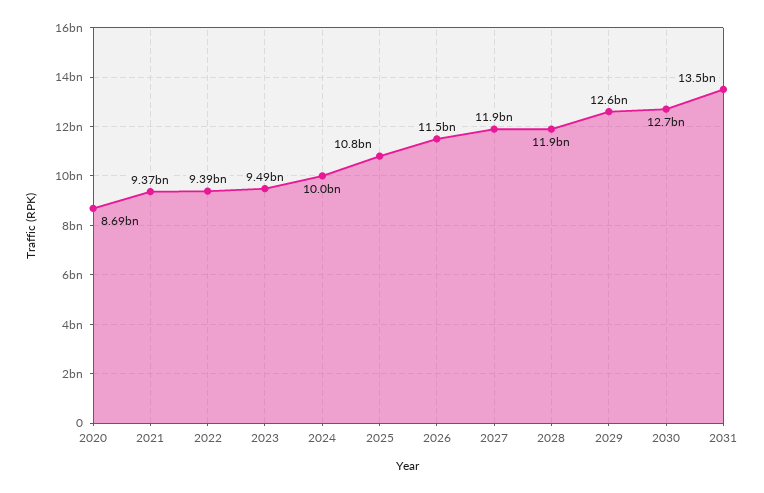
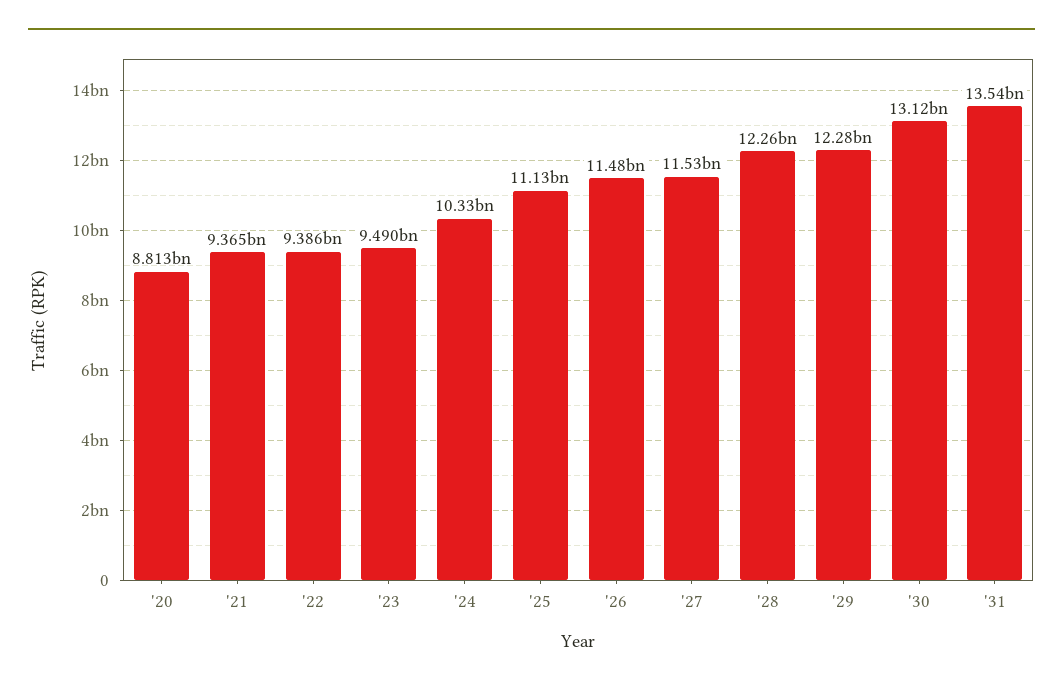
2020: 8690000000 -> 8813000000
2024: 10000000000 -> 10330000000
2025: 10800000000 -> 11130000000
2027: 11900000000 -> 11530000000
2028: 11900000000 -> 12260000000
2029: 12600000000 -> 12280000000
2030: 12700000000 -> 13120000000

